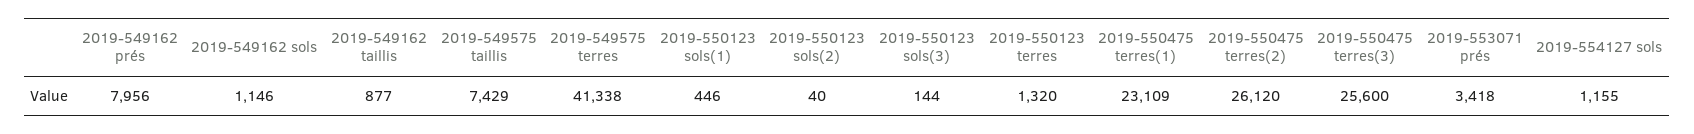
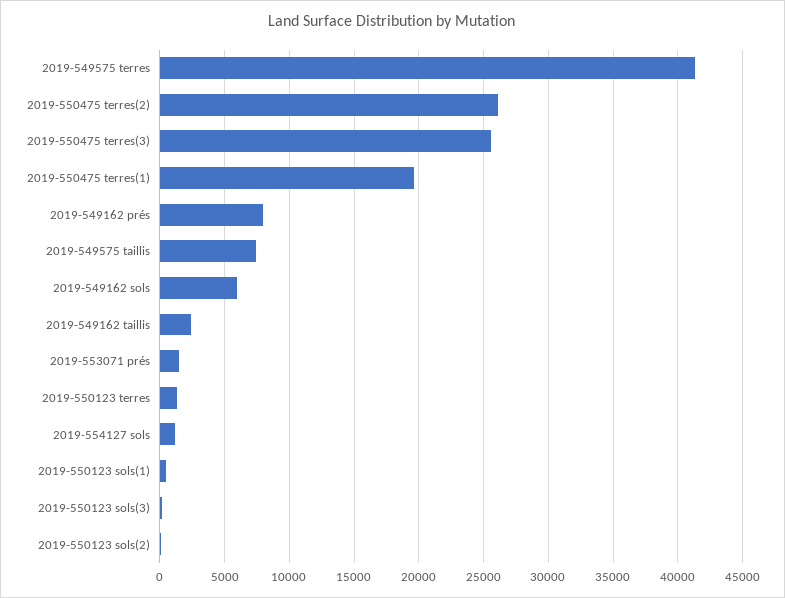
2019-549162 sols: 1146 -> 6000
2019-549162 taillis: 877 -> 2500
2019-550475 terres(1): 23109 -> 19500
2019-553071 prés: 3418 -> 1500

